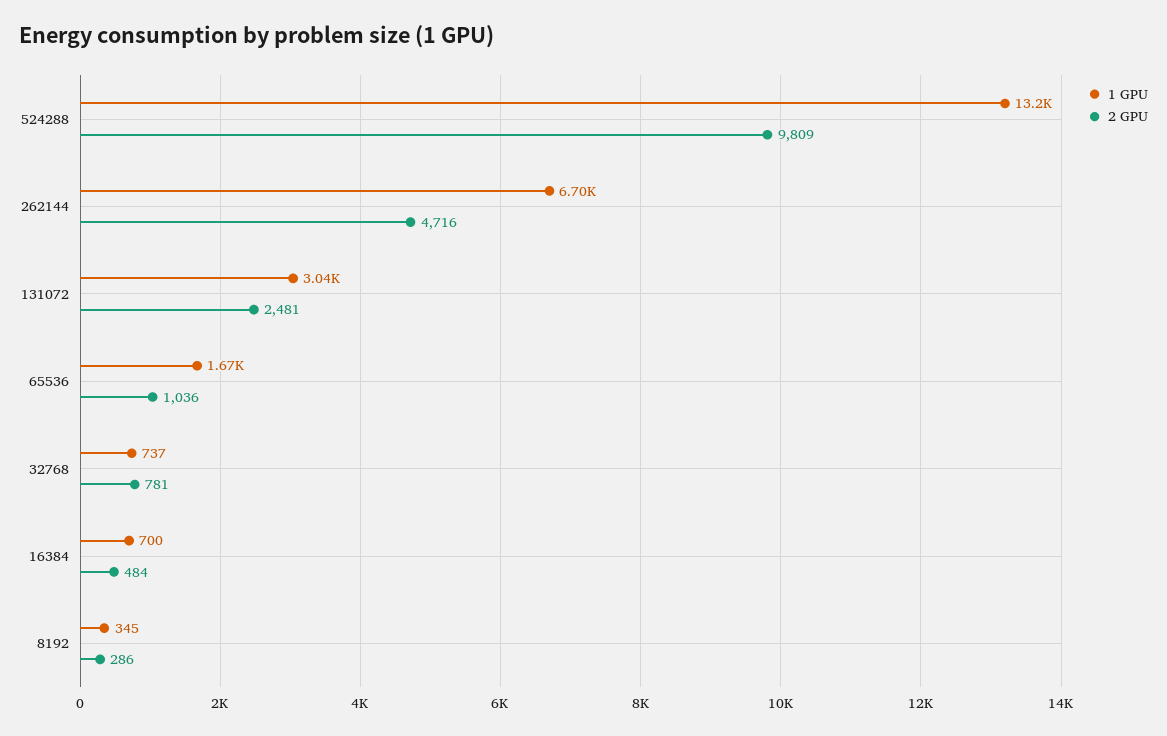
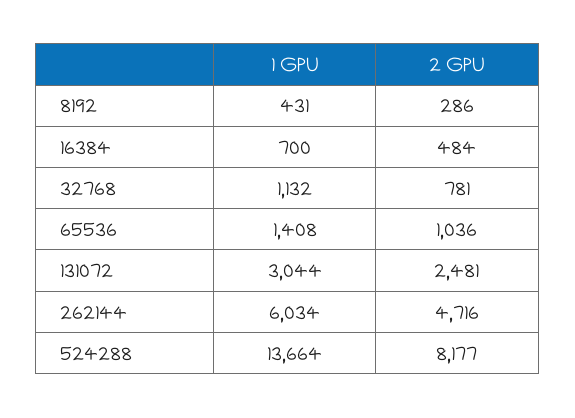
1 GPU, 524288: 13200 -> 13664
2 GPU, 524288: 9809 -> 8177
1 GPU, 262144: 6700 -> 6034
1 GPU, 65536: 1670 -> 1408
1 GPU, 32768: 737 -> 1132
1 GPU, 8192: 345 -> 431

